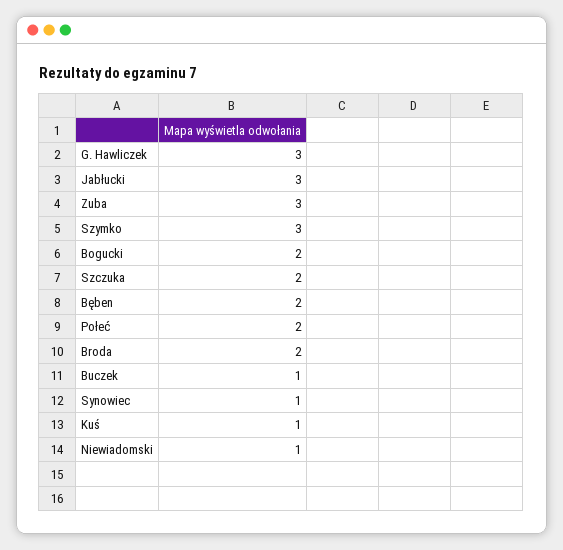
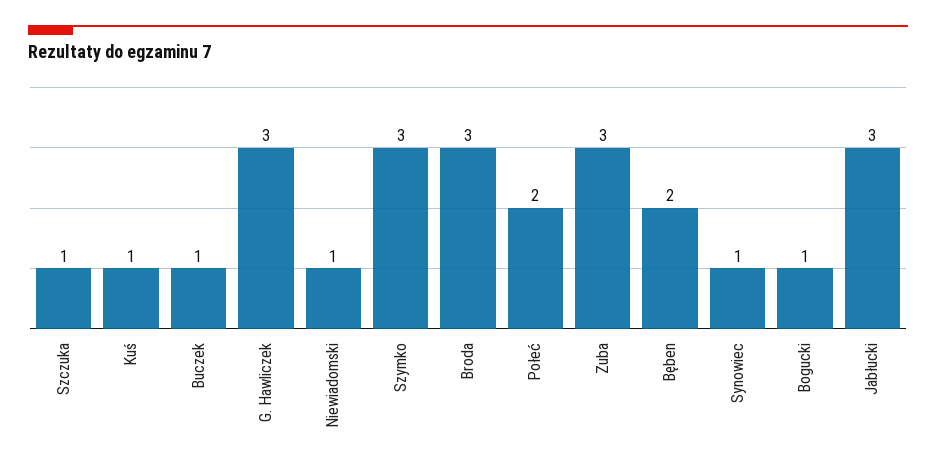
Bogucki: 2 -> 1
Szczuka: 2 -> 1
Broda: 2 -> 3

